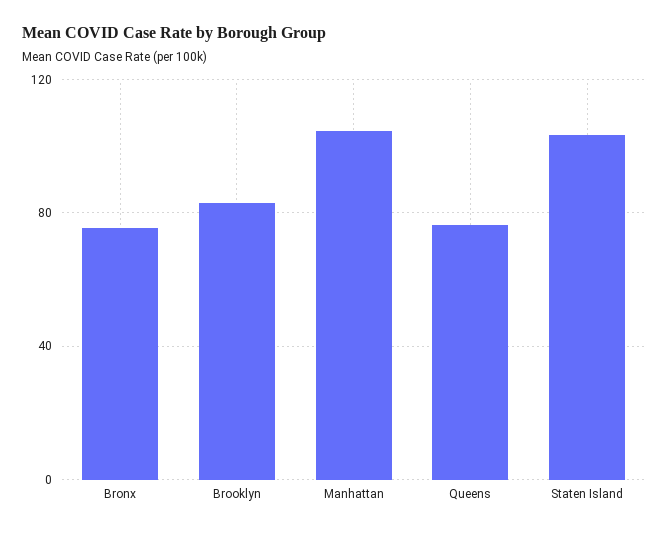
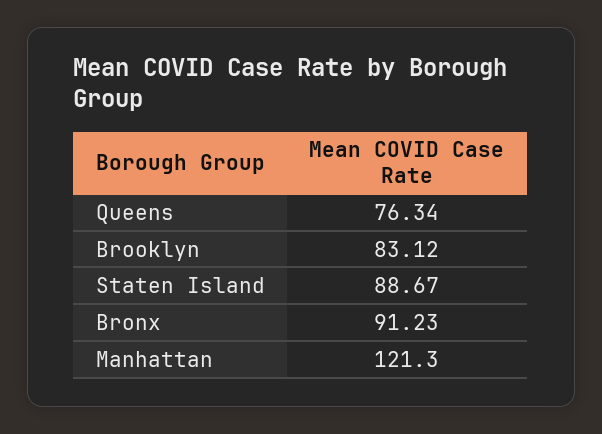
Bronx: 75 -> 91.23
Manhattan: 105 -> 121.3
Staten Island: 105 -> 88.67

